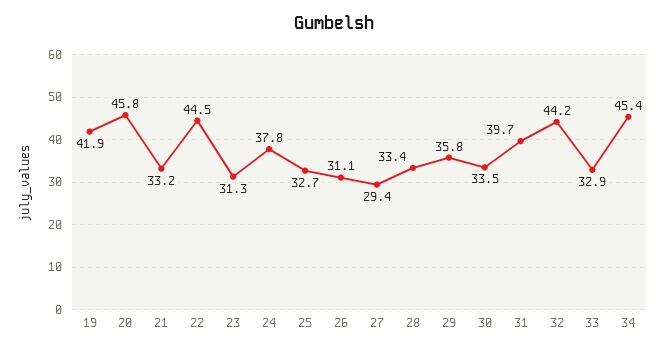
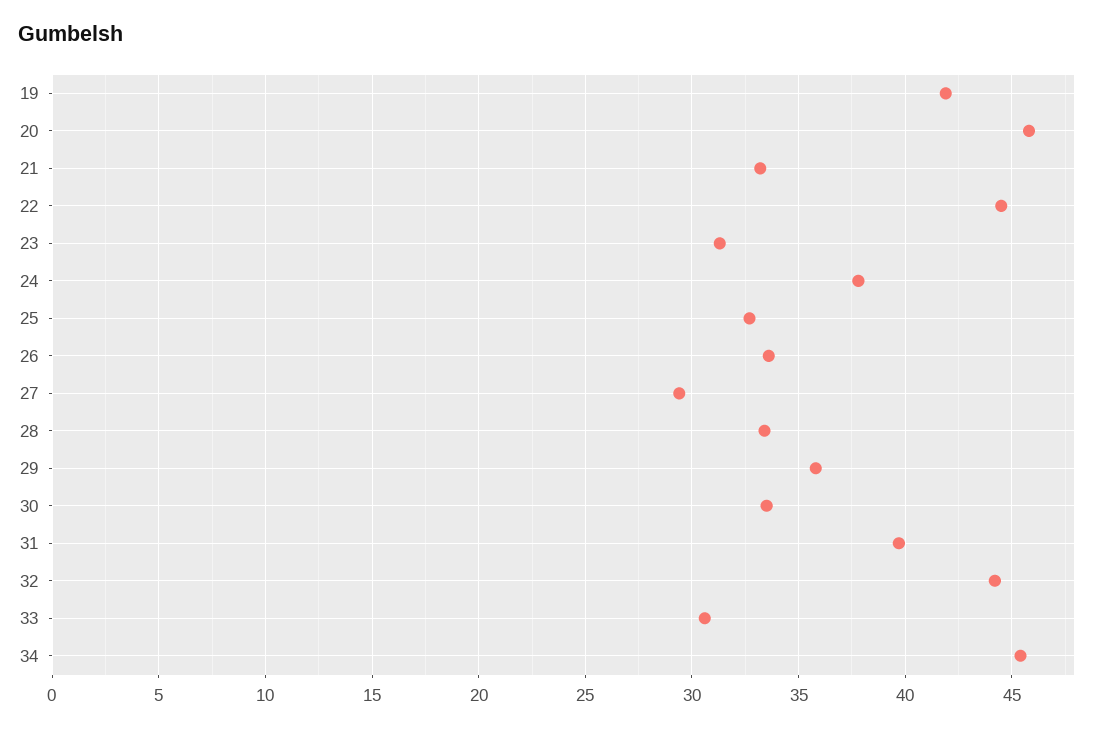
26: 31.1 -> 33.5
33: 32.9 -> 30.5

